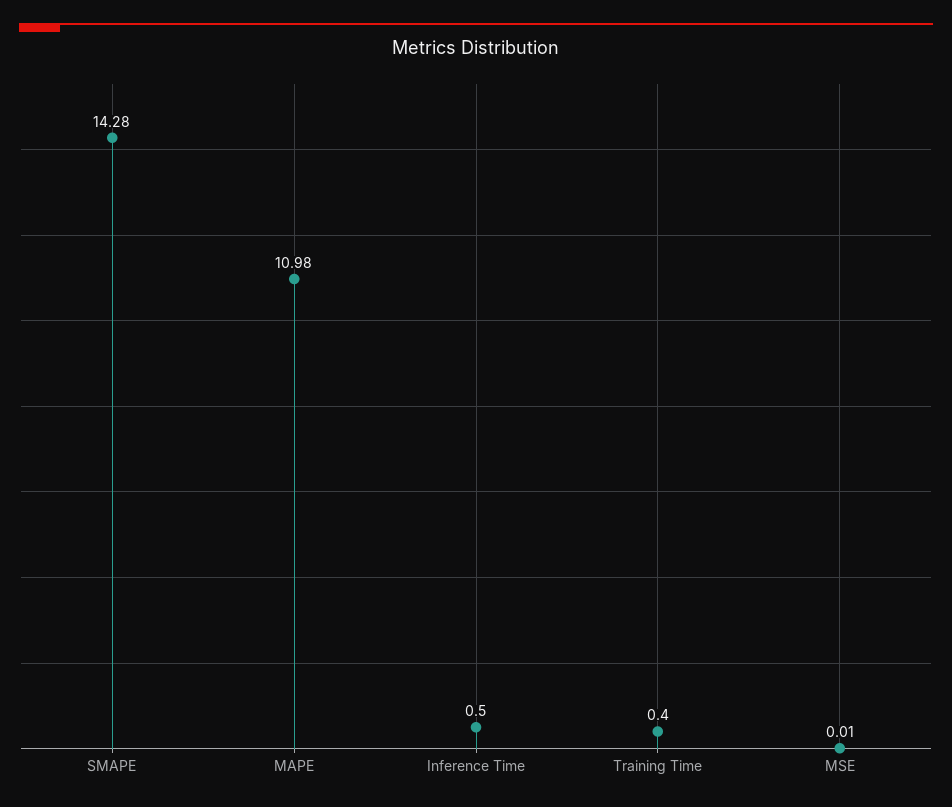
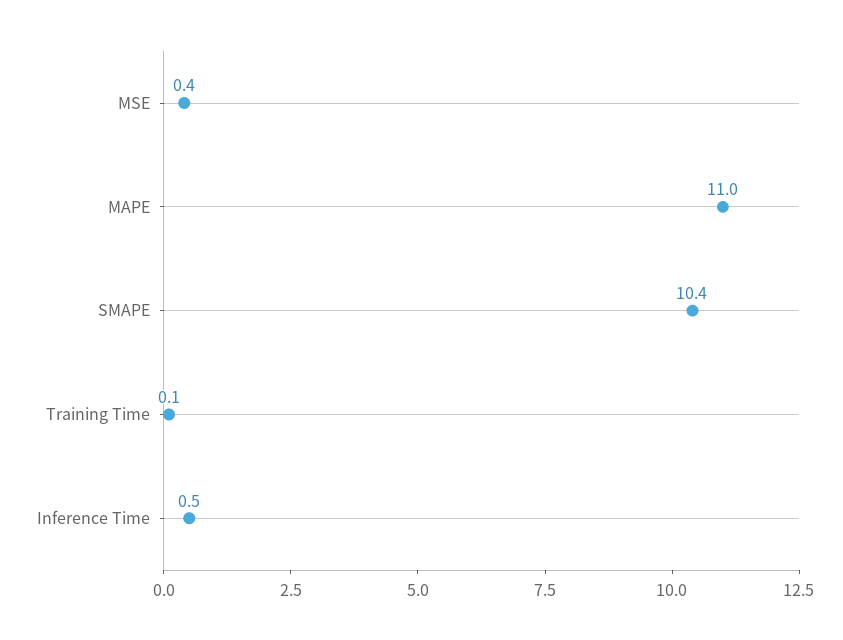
SMAPE: 14.28 -> 10.4
Training Time: 0.4 -> 0.1
MSE: 0.01 -> 0.4

